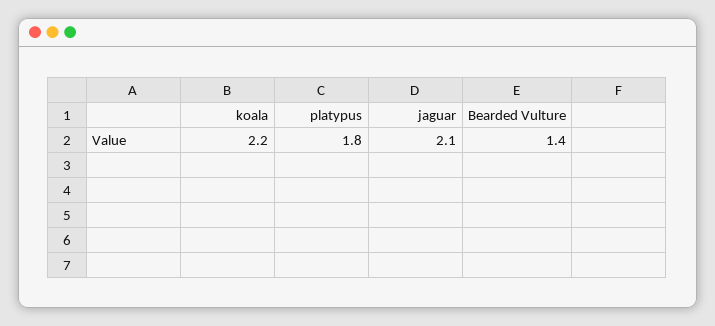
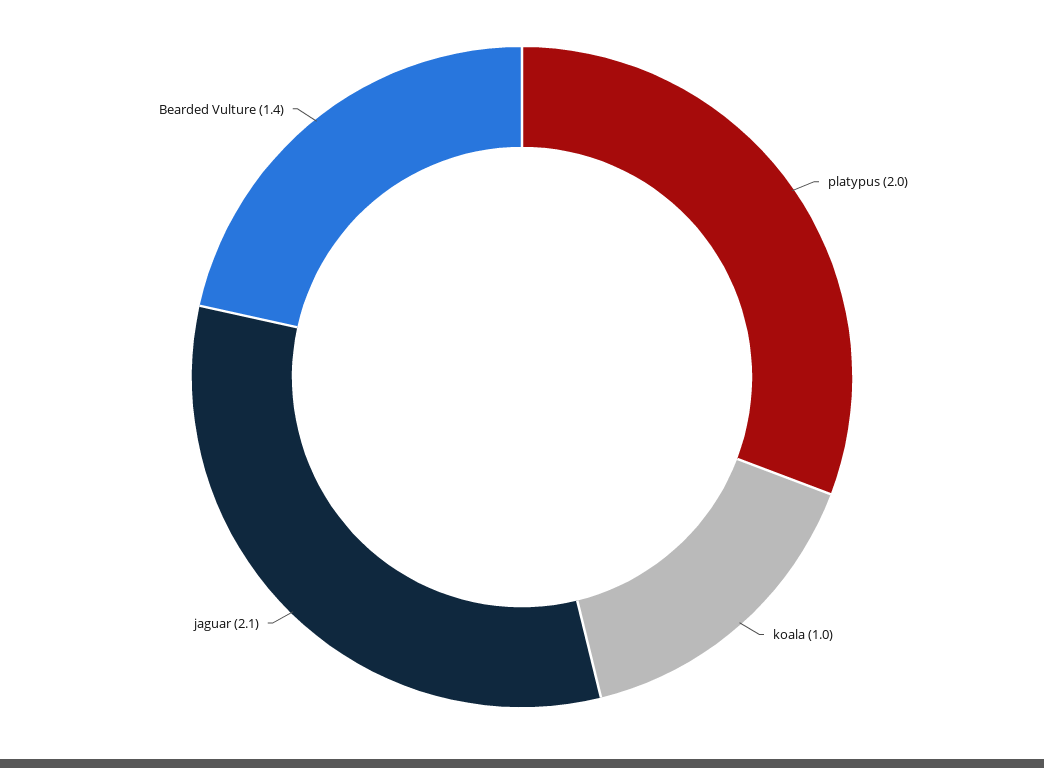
koala: 2.2 -> 1
platypus: 1.8 -> 2

